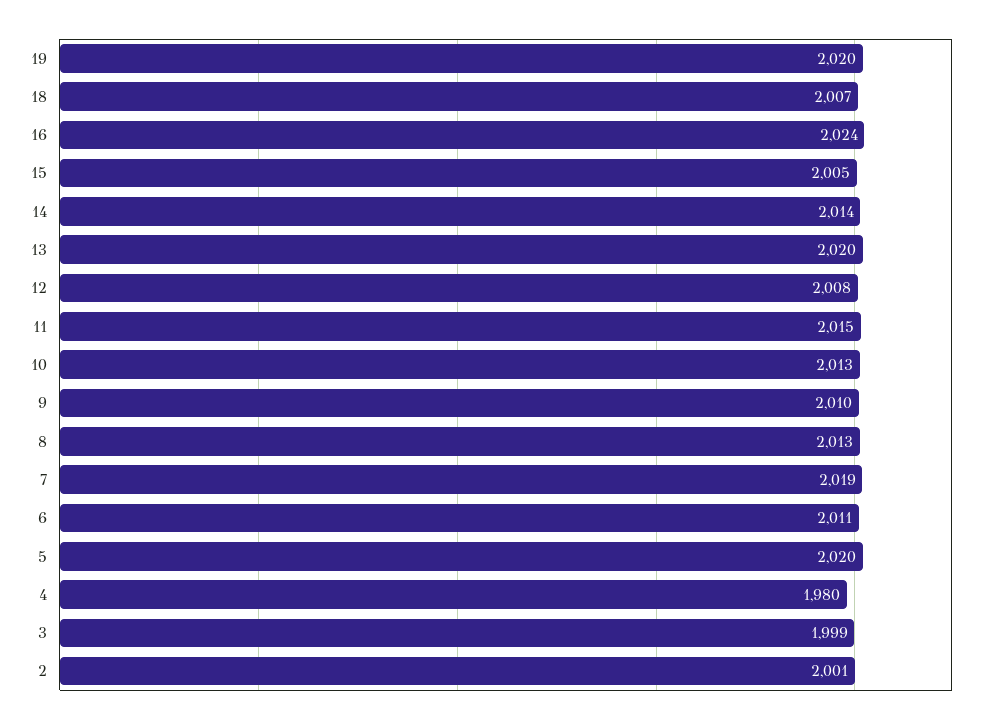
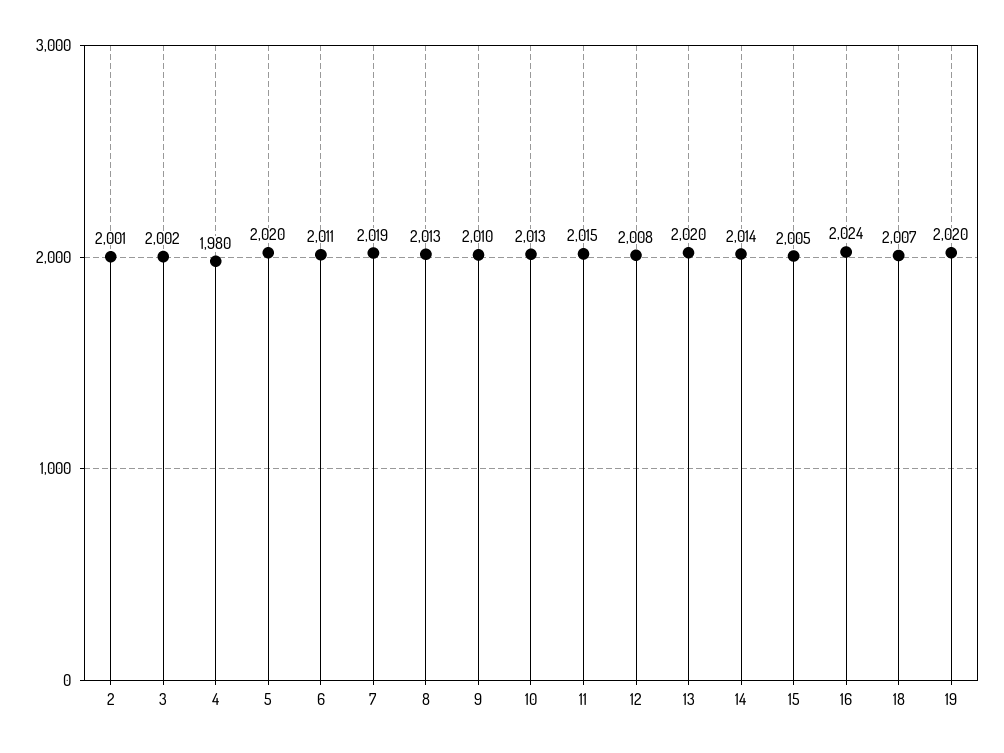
3: 1999 -> 2002

